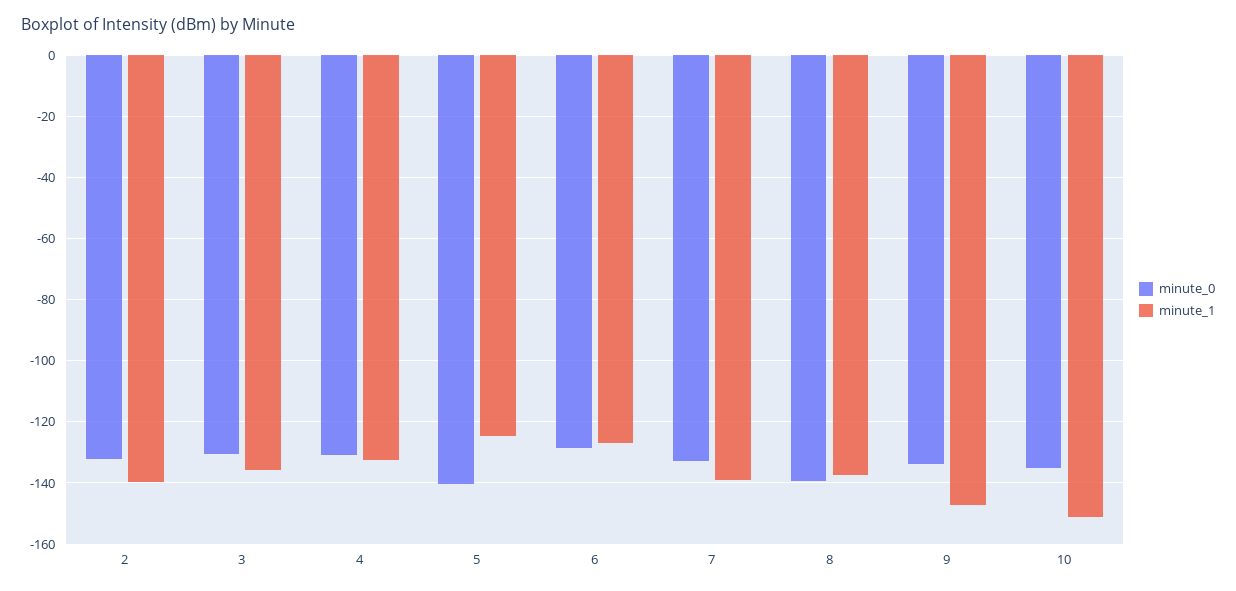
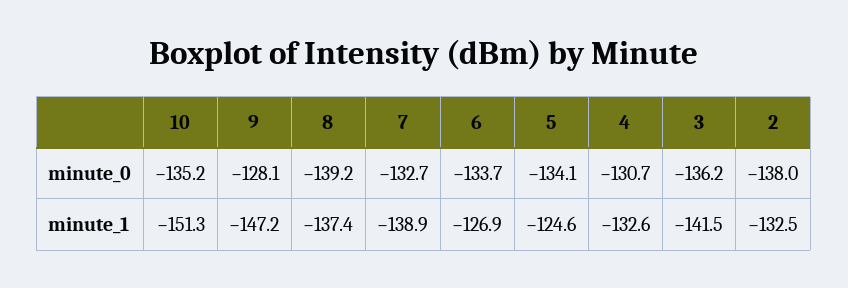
minute_0, 2: -132 -> -138
minute_1, 2: -140 -> -132.5
minute_0, 3: -130 -> -136.2
minute_1, 3: -136 -> -141.5
minute_0, 5: -140 -> -134.1
minute_0, 6: -128 -> -133.7
minute_0, 9: -134 -> -128.1

